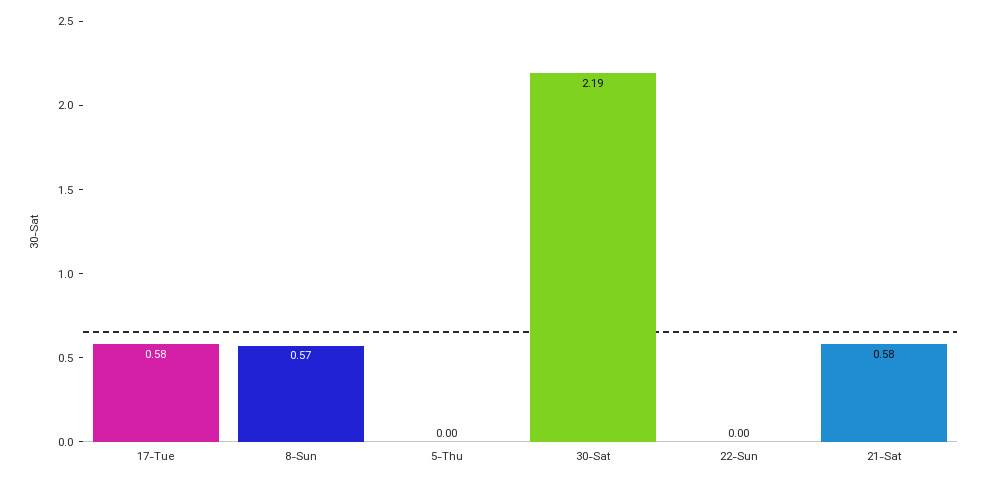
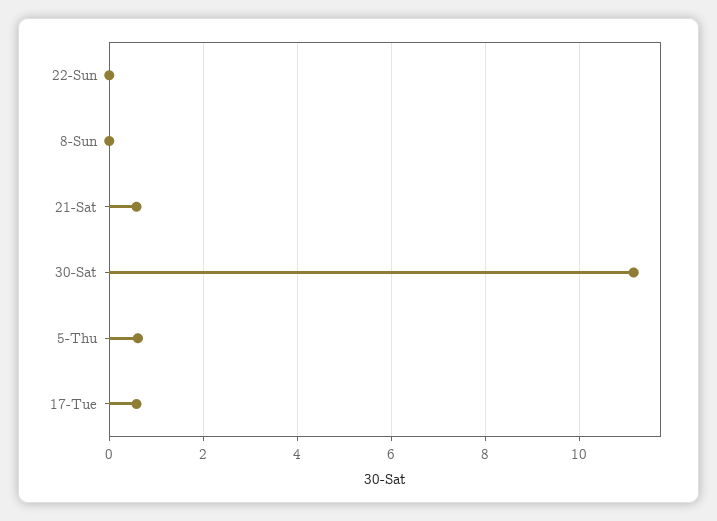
8-Sun: 0.57 -> 0
5-Thu: 0 -> 0.6
30-Sat: 2.19 -> 11.2

